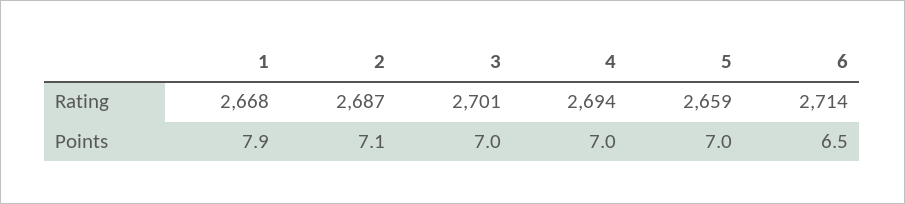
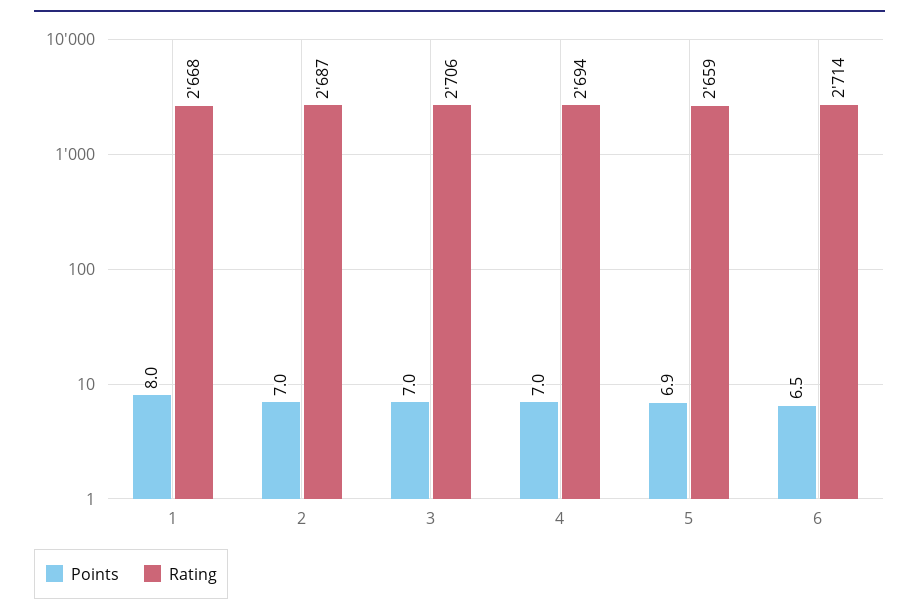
Rating, 3: 2701 -> 2706
Points, 1: 7.9 -> 8
Points, 2: 7.1 -> 7
Points, 5: 7 -> 6.9

